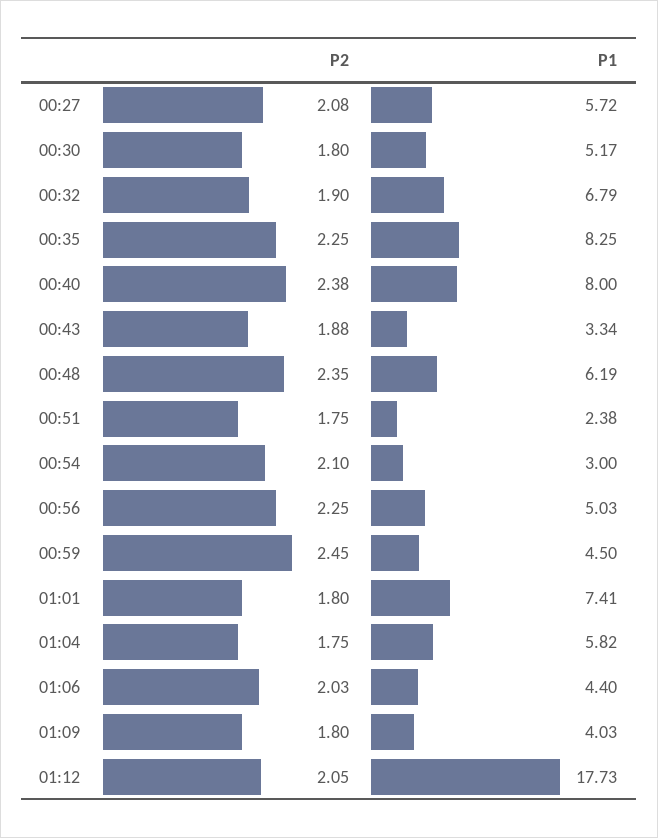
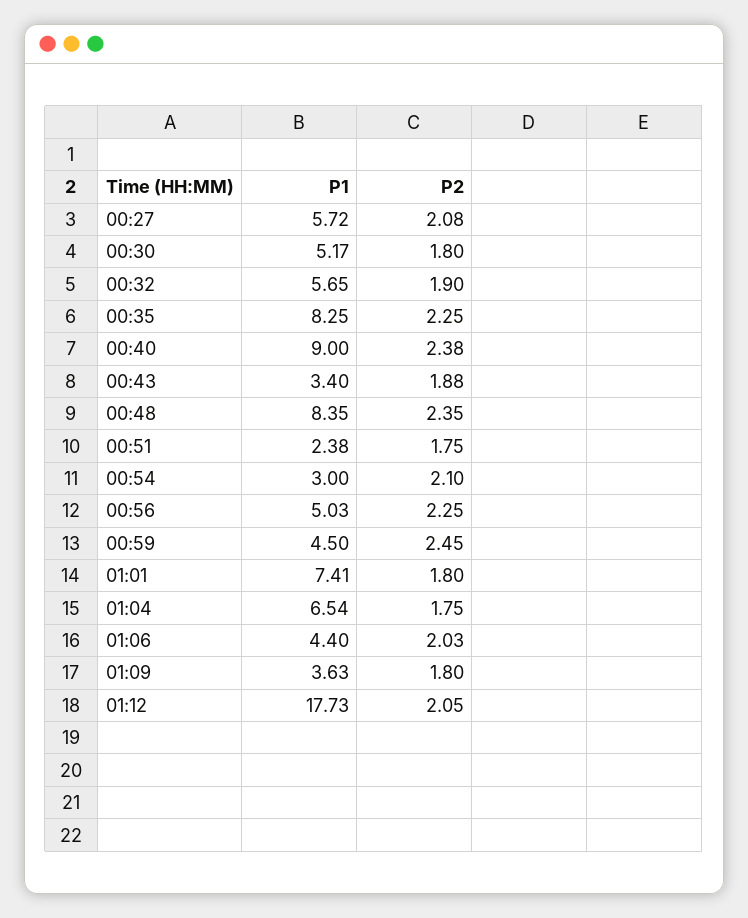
P1, 00:32: 6.79 -> 5.65
P1, 00:40: 8 -> 9
P1, 00:43: 3.34 -> 3.4
P1, 00:48: 6.19 -> 8.35
P1, 01:04: 5.82 -> 6.54
P1, 01:09: 4.03 -> 3.63

